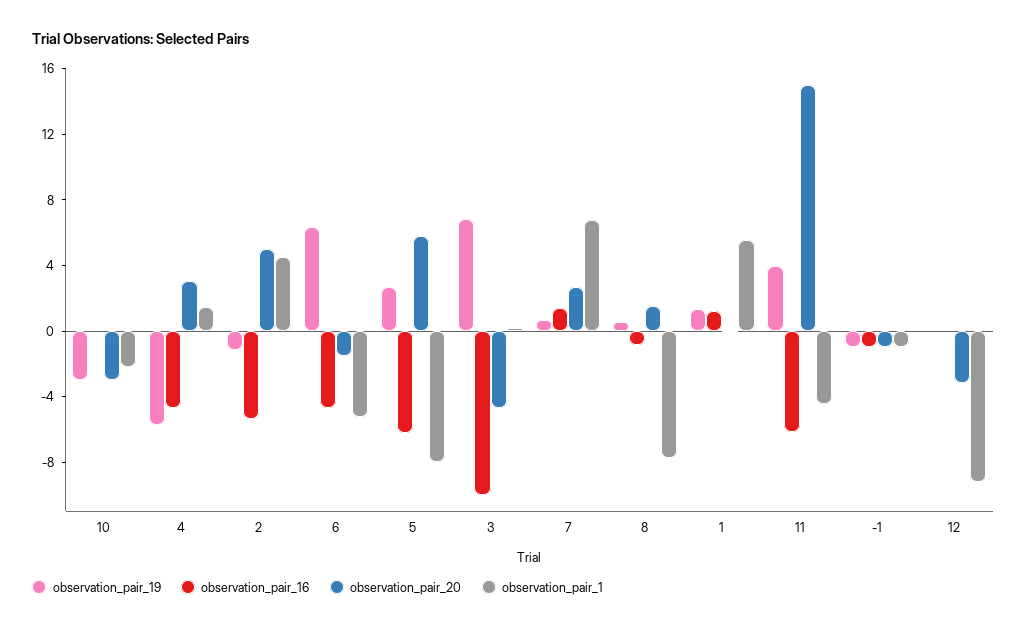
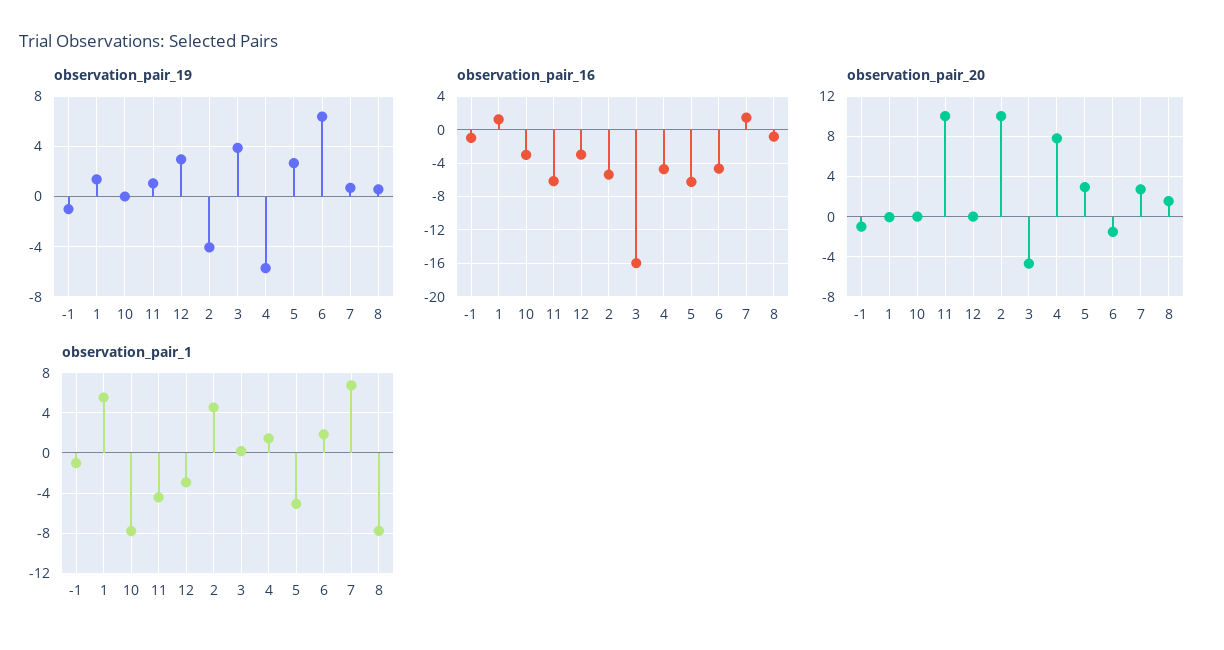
observation_pair_19, 10: -3 -> 0
observation_pair_16, 10: 0 -> -3
observation_pair_20, 10: -3 -> 0
observation_pair_1, 10: -2 -> -8
observation_pair_20, 4: 3 -> 8
observation_pair_19, 2: -1 -> -4
observation_pair_20, 2: 5 -> 10
observation_pair_1, 6: -5 -> 2
observation_pair_20, 5: 6 -> 3
observation_pair_1, 5: -8 -> -5
observation_pair_19, 3: 7 -> 4
observation_pair_16, 3: -10 -> -16
observation_pair_19, 11: 4 -> 1
observation_pair_20, 11: 15 -> 10
observation_pair_19, 12: 0 -> 3
observation_pair_16, 12: 0 -> -3
observation_pair_20, 12: -3 -> 0
observation_pair_1, 12: -9 -> -3

